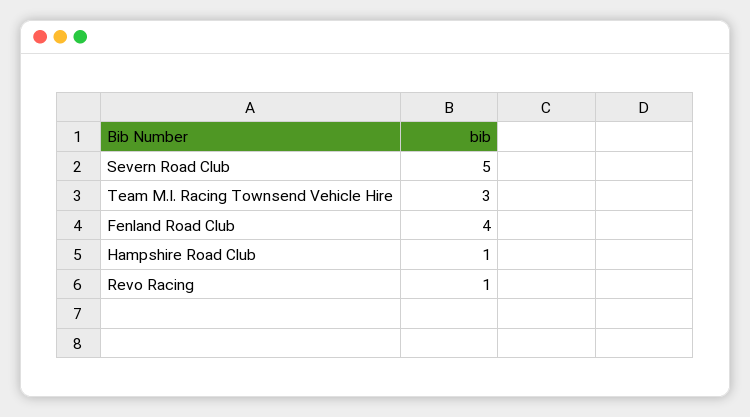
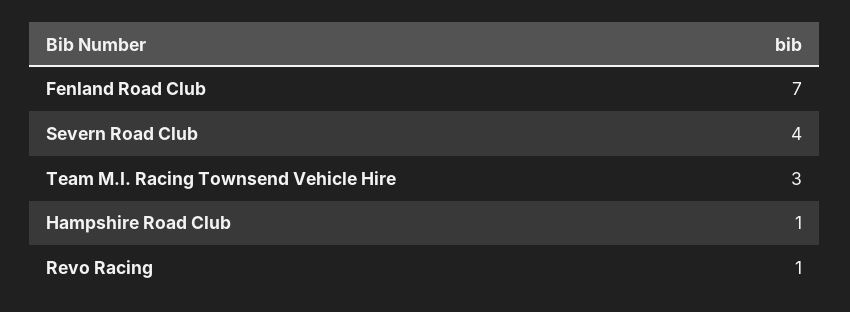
Severn Road Club: 5 -> 4
Fenland Road Club: 4 -> 7

